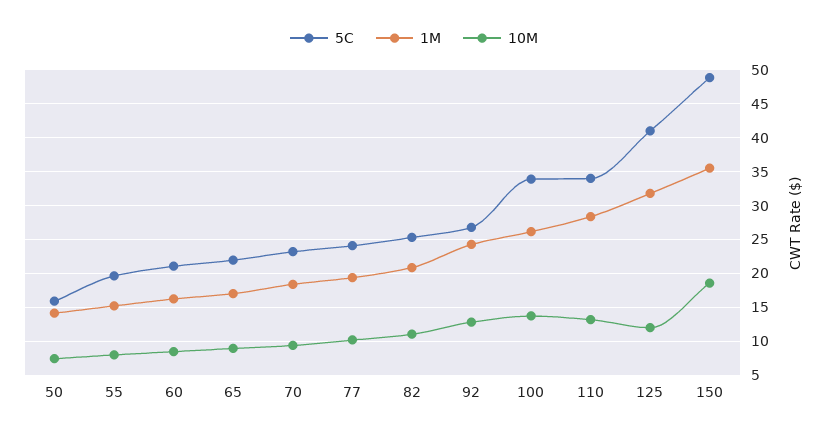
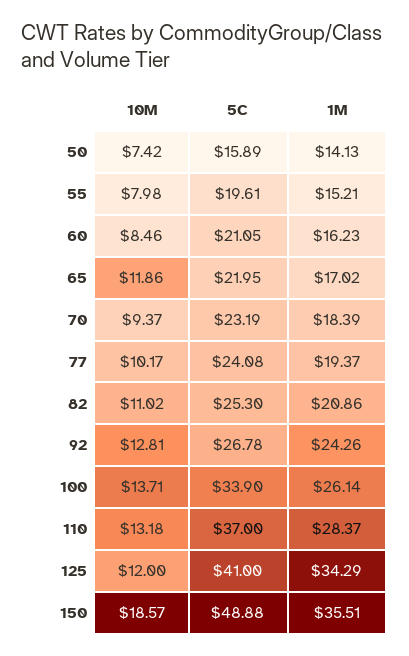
10M, 65: 9 -> 11.86
5C, 110: 34 -> 37
1M, 125: 32 -> 34.29

